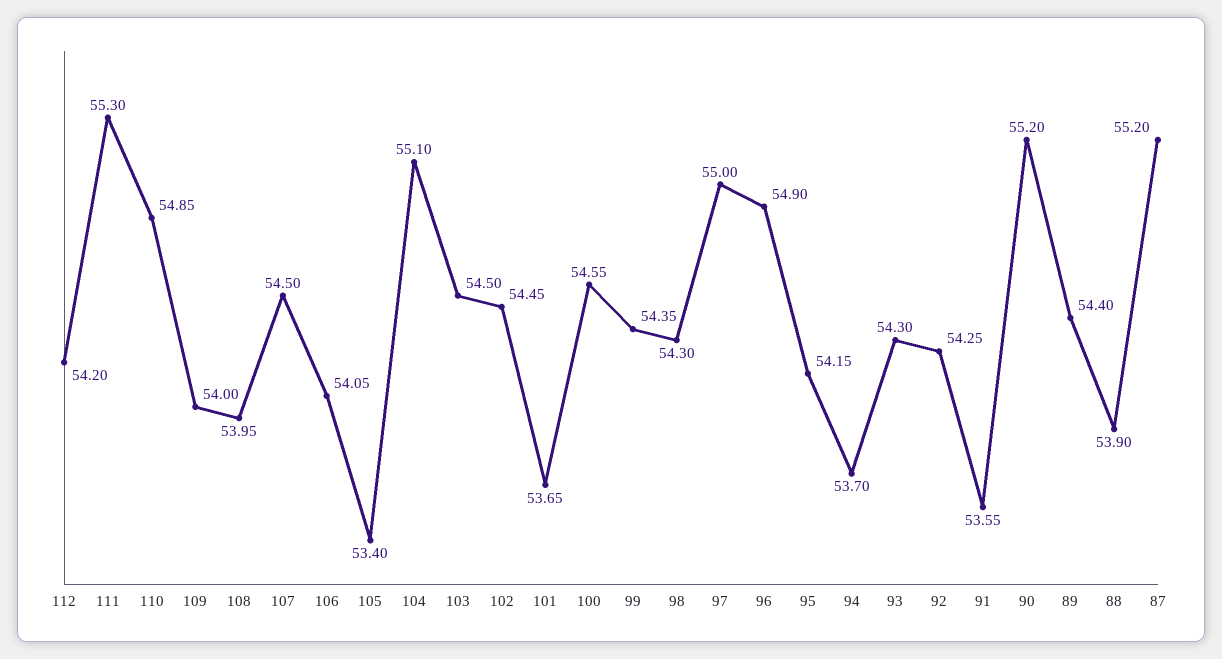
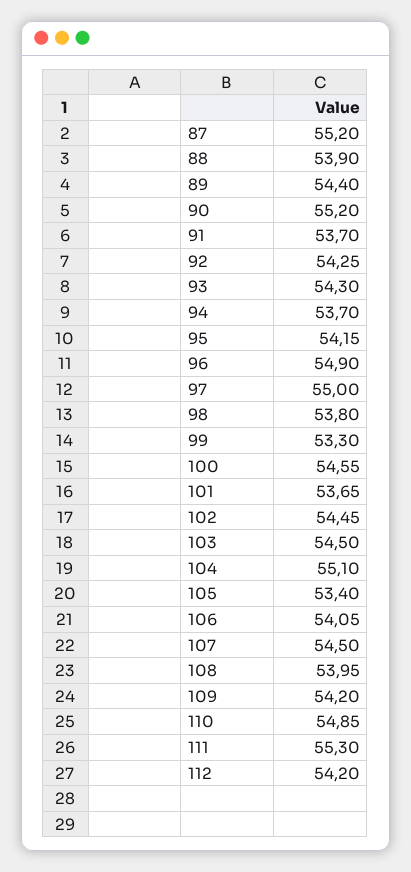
109: 54 -> 54.2
99: 54.35 -> 53.3
98: 54.3 -> 53.8
91: 53.55 -> 53.7

